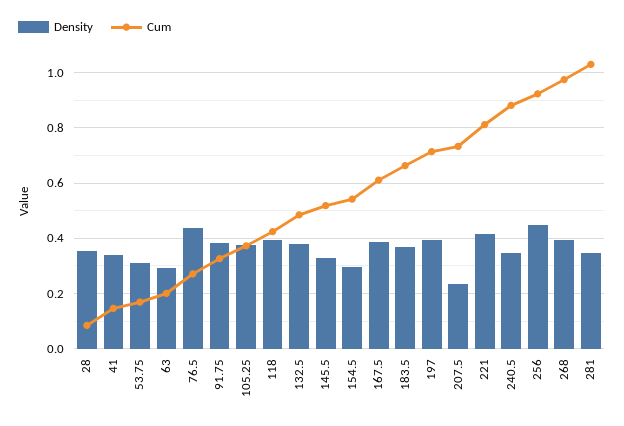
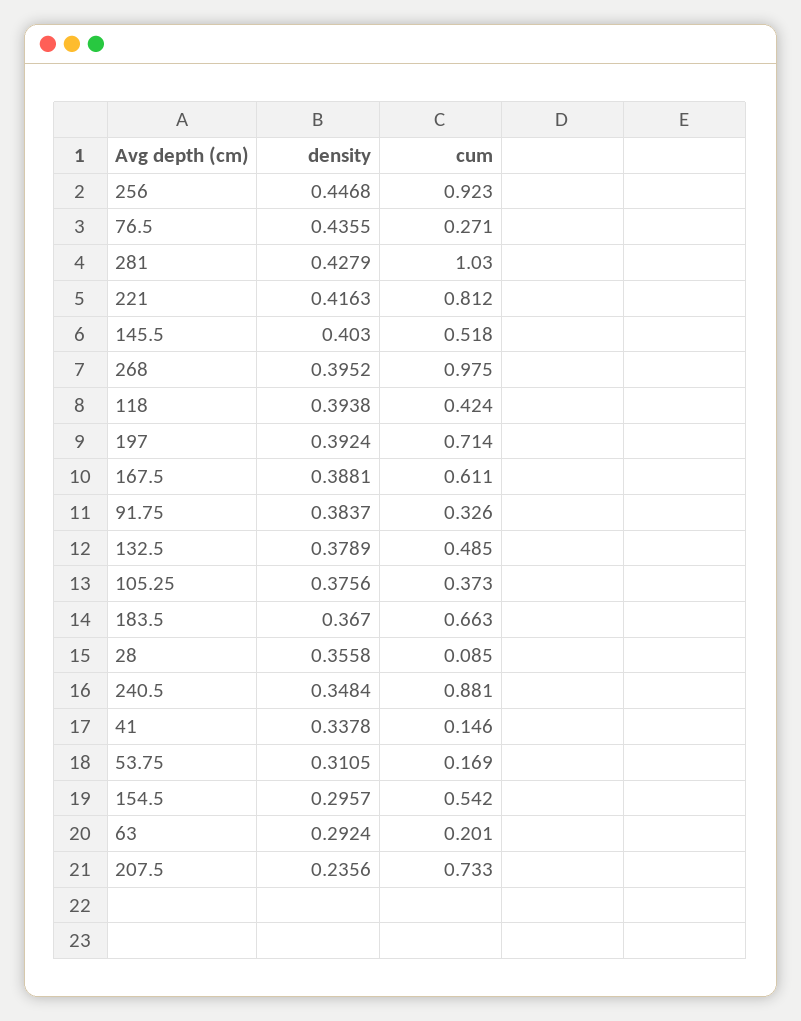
Density, 145.5: 0.325 -> 0.403
Density, 281: 0.35 -> 0.4279

